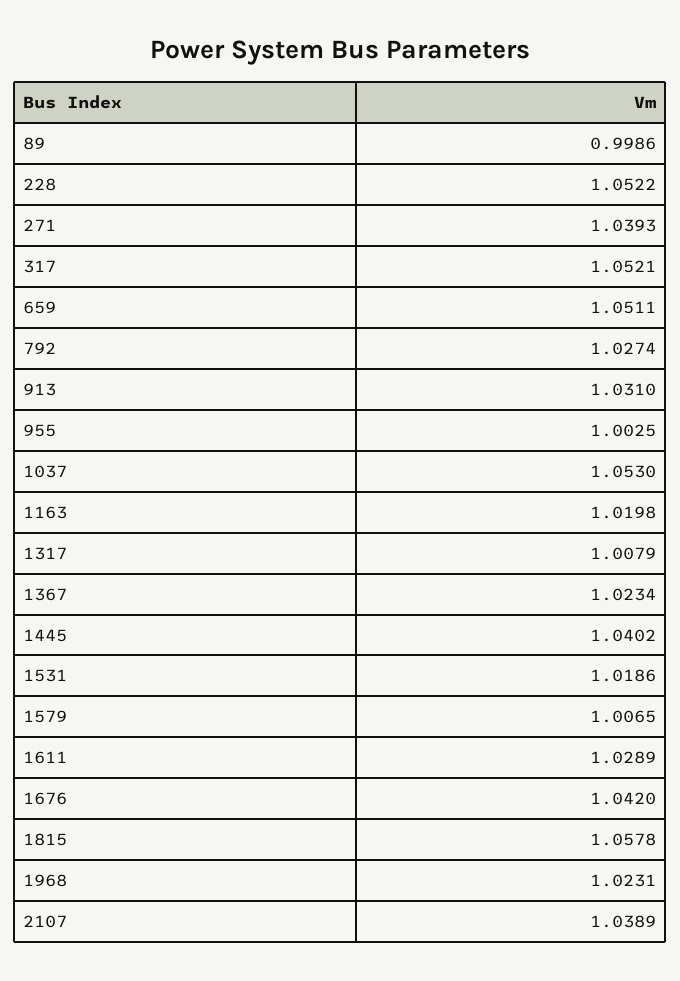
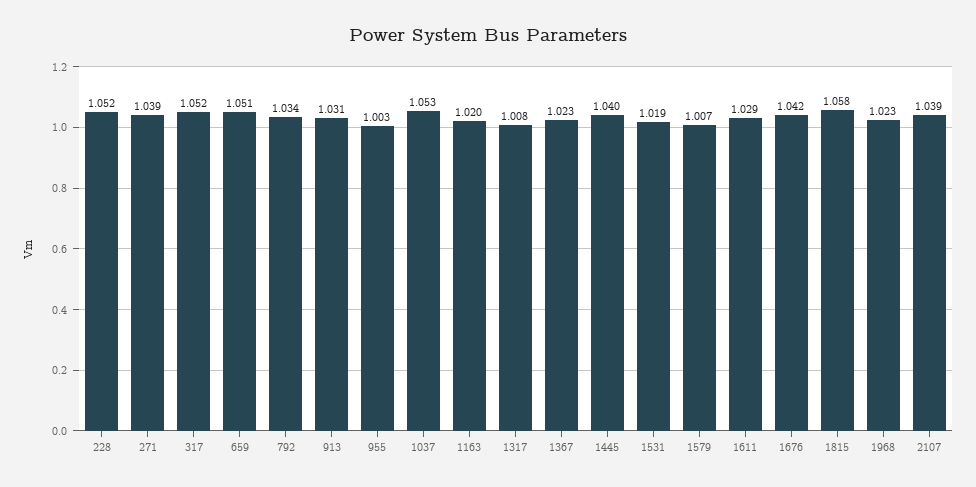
89: 0.9986 -> none
792: 1.0274 -> 1.034

